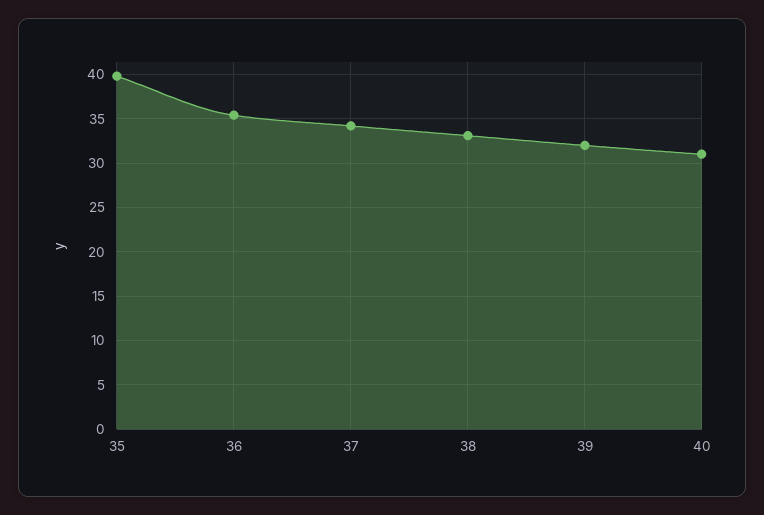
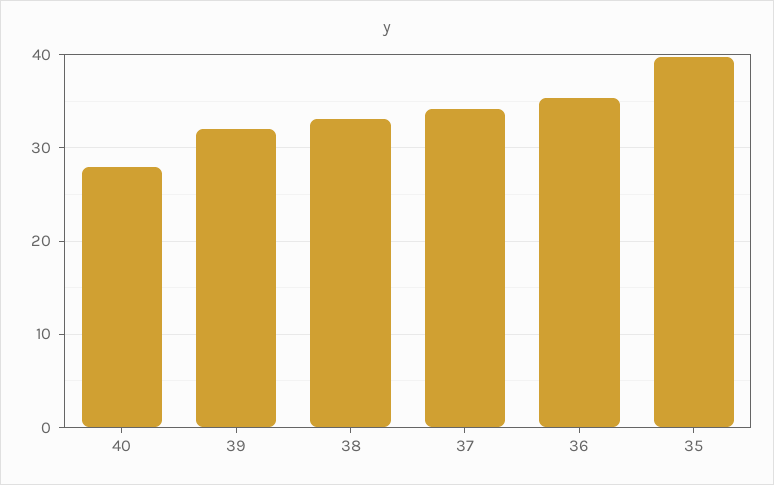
40: 31 -> 28

